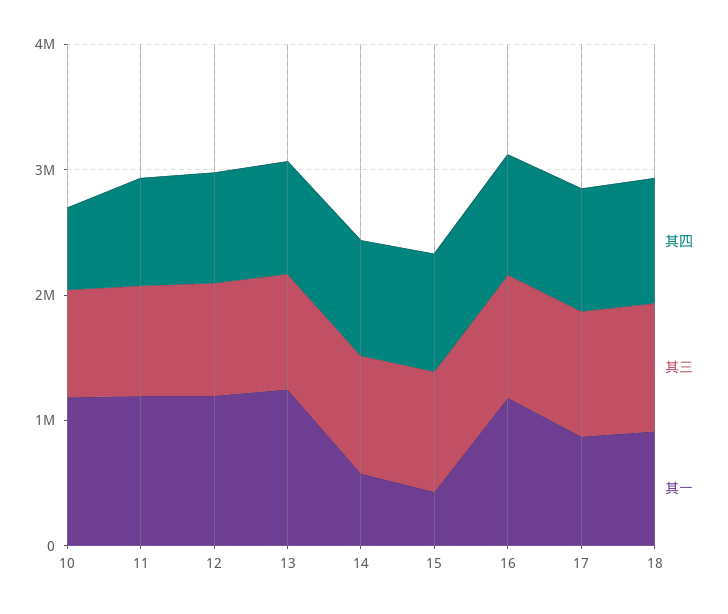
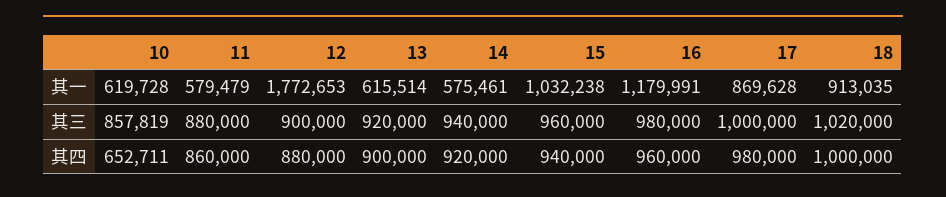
其一, 10: 1200000 -> 619728
其一, 11: 1200000 -> 579479
其一, 12: 1200000 -> 1772653
其一, 13: 1200000 -> 615514
其一, 15: 400000 -> 1032238

